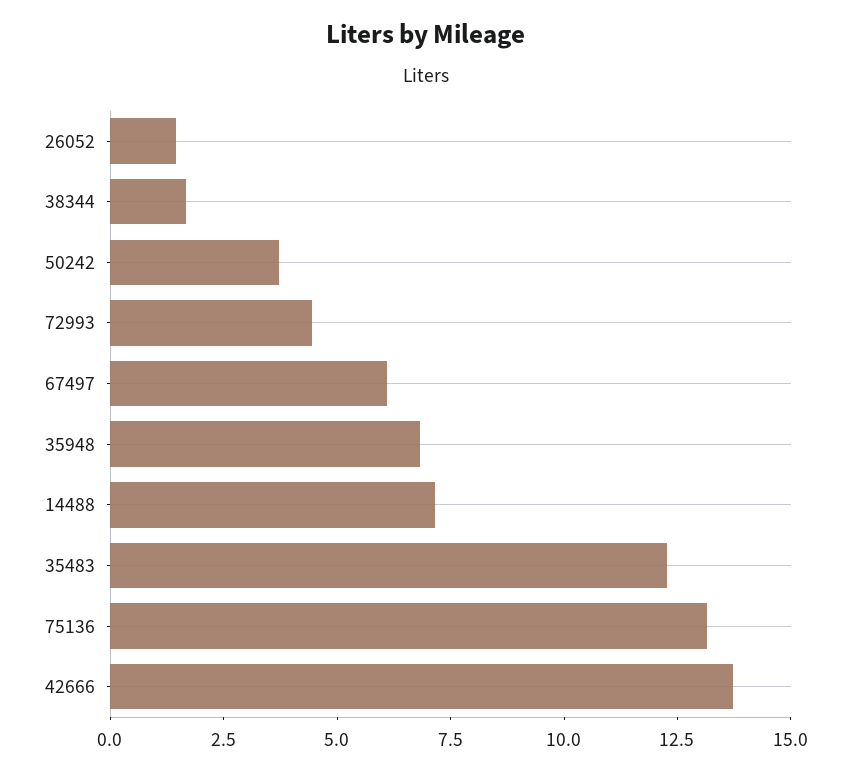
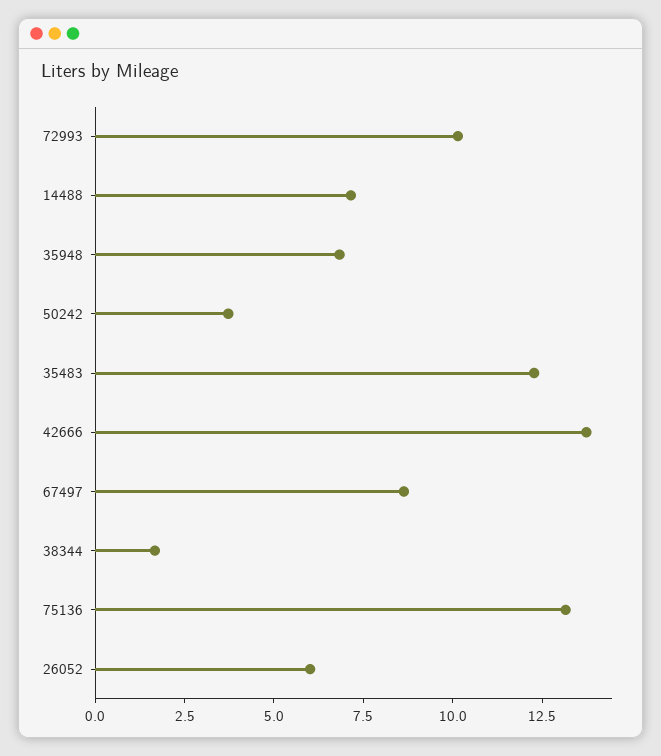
26052: 1.5 -> 6
72993: 4.5 -> 10
67497: 6 -> 8.5

